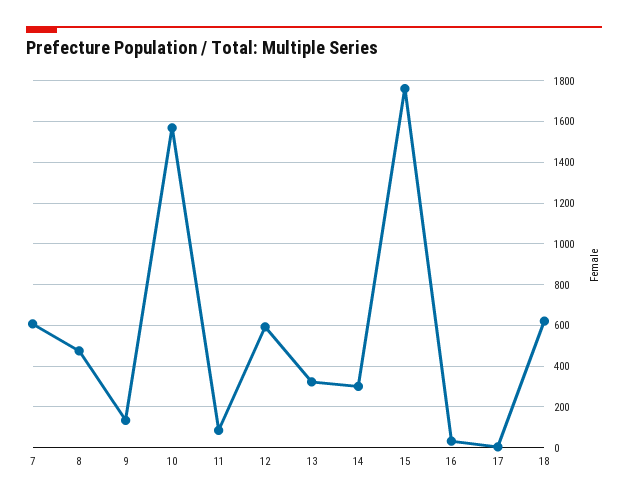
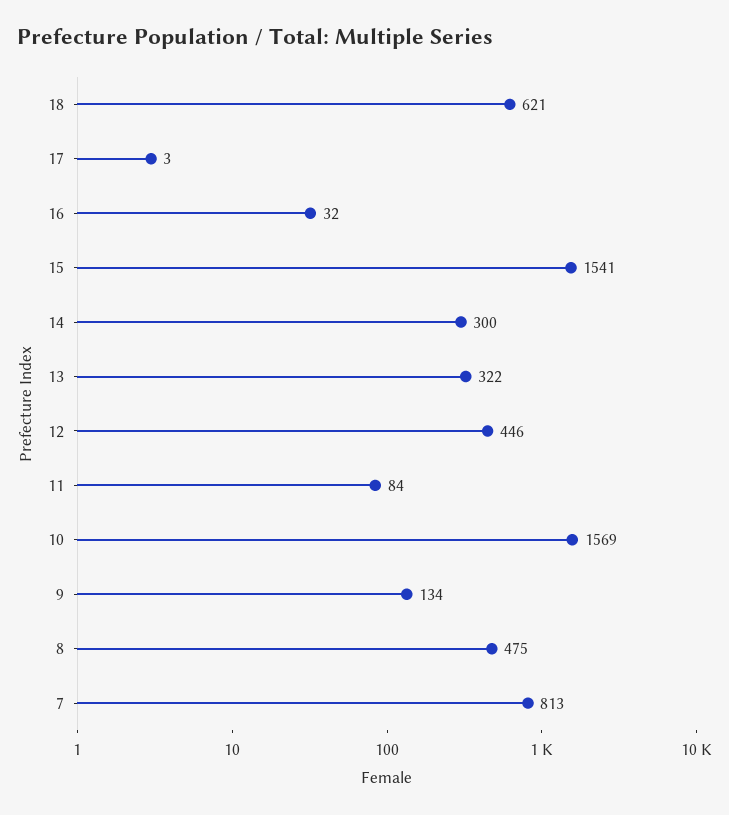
7: 600 -> 813
12: 600 -> 446
15: 1750 -> 1541

